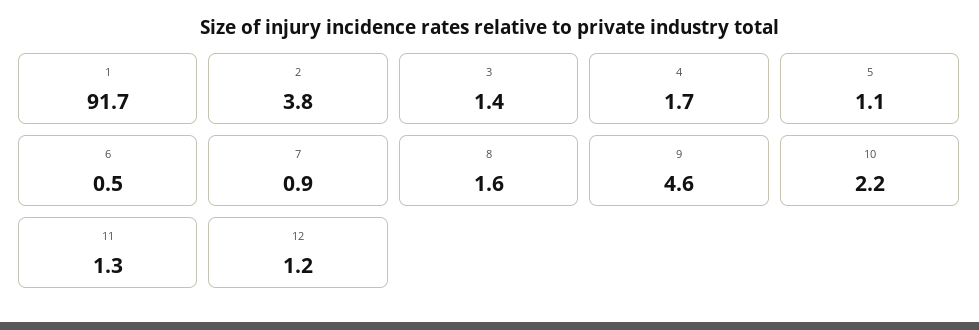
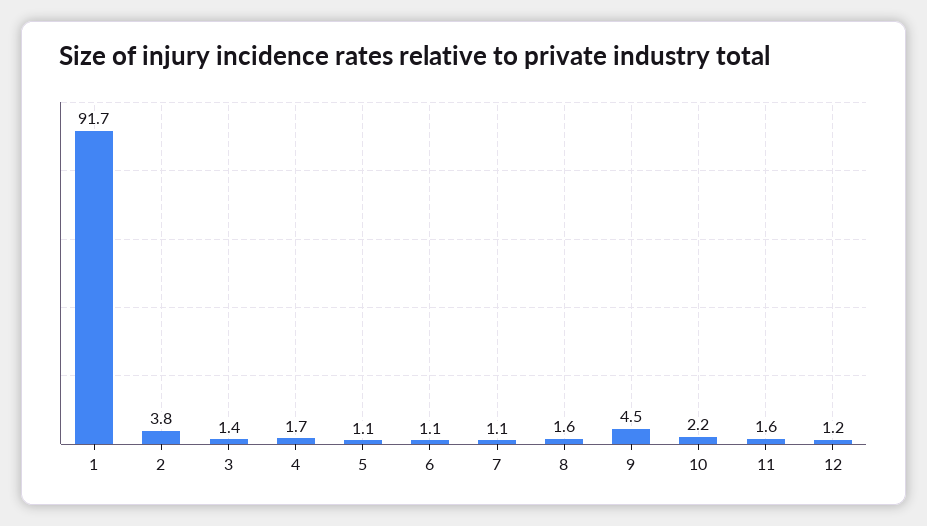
6: 0.5 -> 1.1
7: 0.9 -> 1.1
9: 4.6 -> 4.5
11: 1.3 -> 1.6

